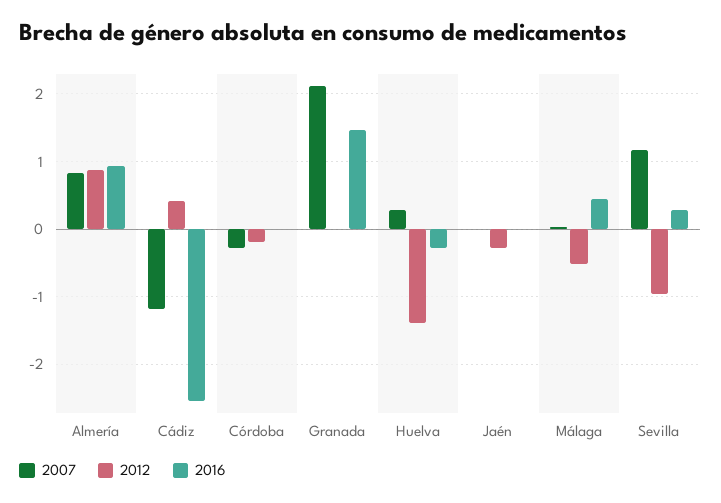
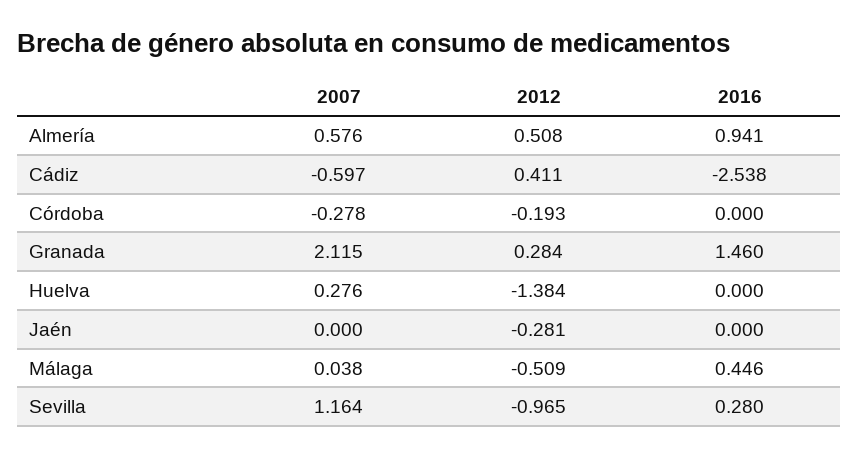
2007, Almería: 0.8 -> 0.576
2012, Almería: 0.9 -> 0.508
2007, Cádiz: -1.2 -> -0.597
2012, Granada: 0 -> 0.284
2016, Huelva: -0.3 -> 0

